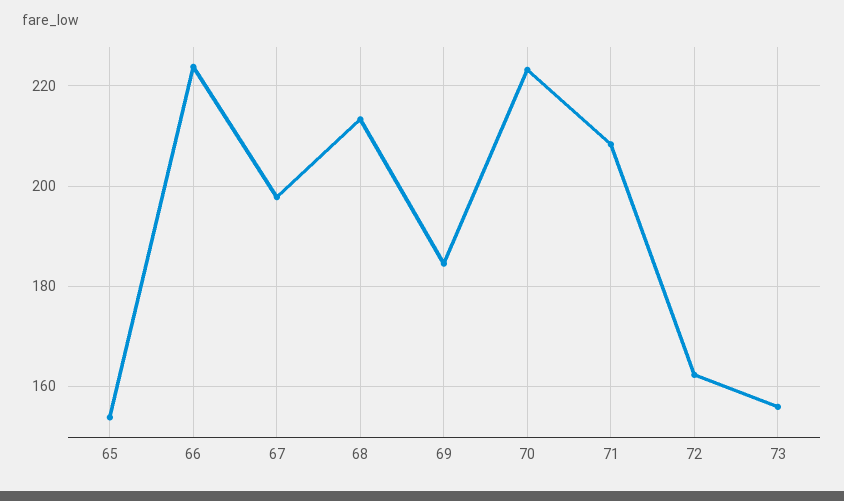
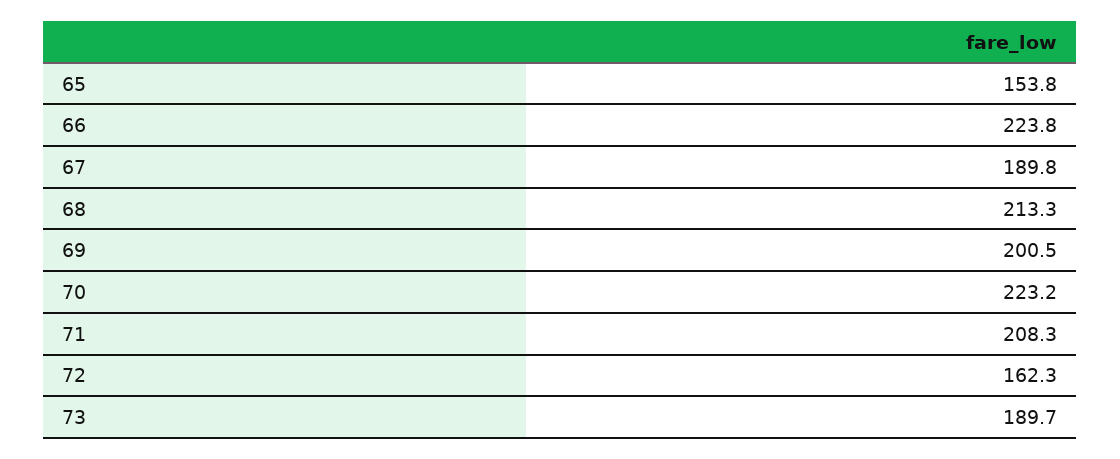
67: 198 -> 189.8
69: 184 -> 200.5
73: 156 -> 189.7

